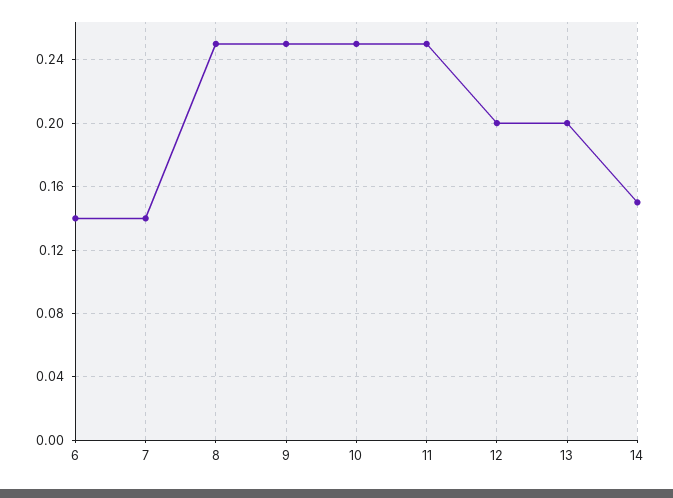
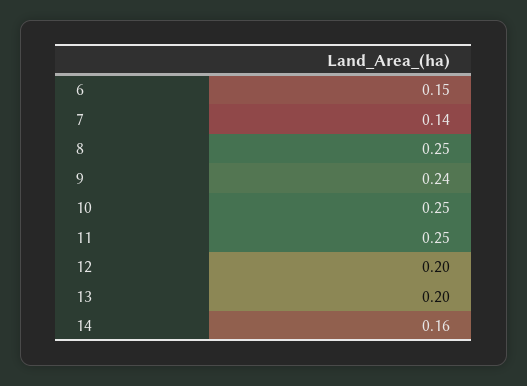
6: 0.14 -> 0.15
9: 0.25 -> 0.24
14: 0.15 -> 0.16

